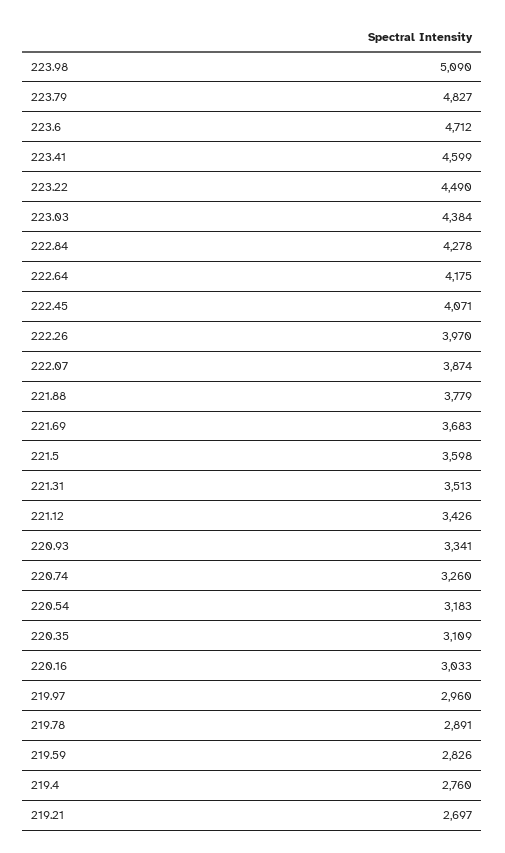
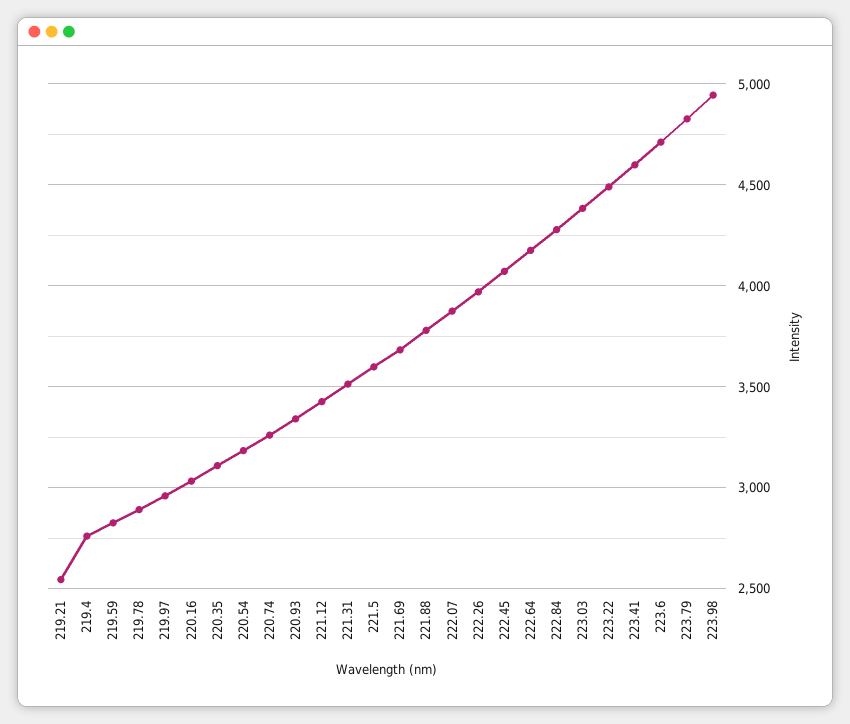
223.98: 5090 -> 4950
219.21: 2697 -> 2550

